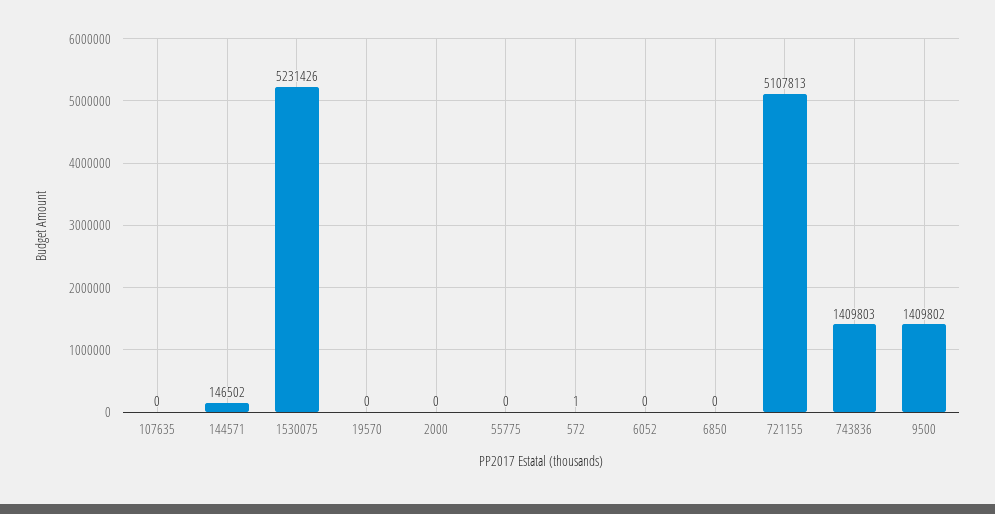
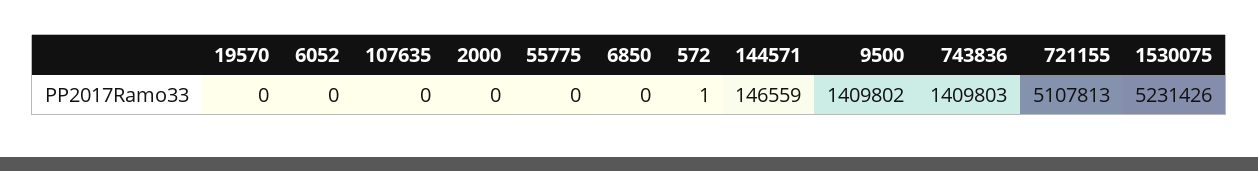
144571: 146502 -> 146559

